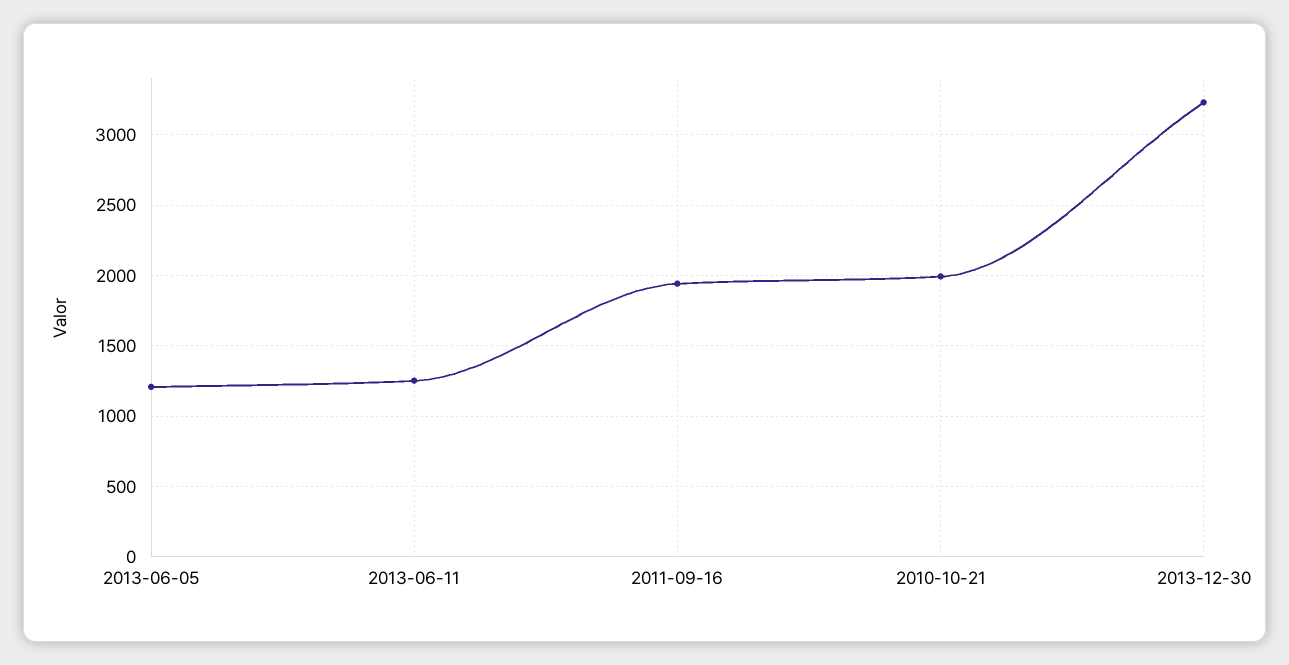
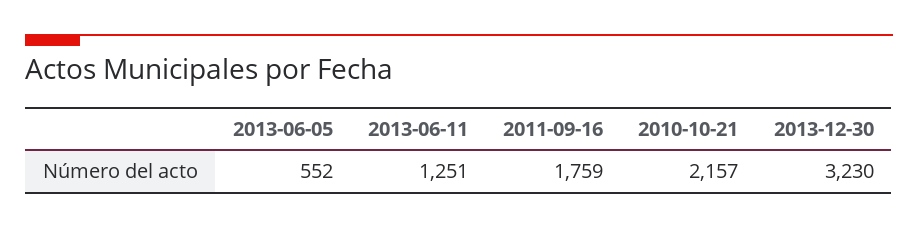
2013-06-05: 1200 -> 552
2011-09-16: 1950 -> 1759
2010-10-21: 2000 -> 2157

